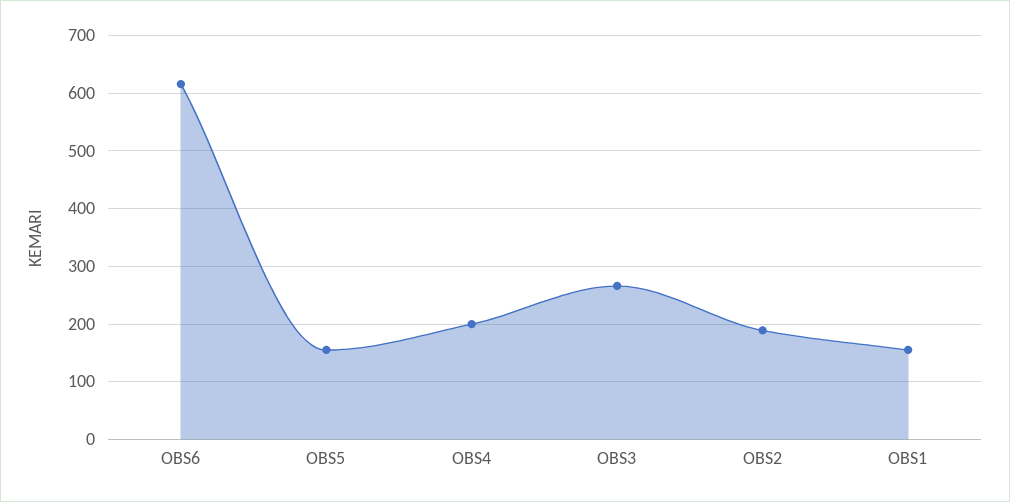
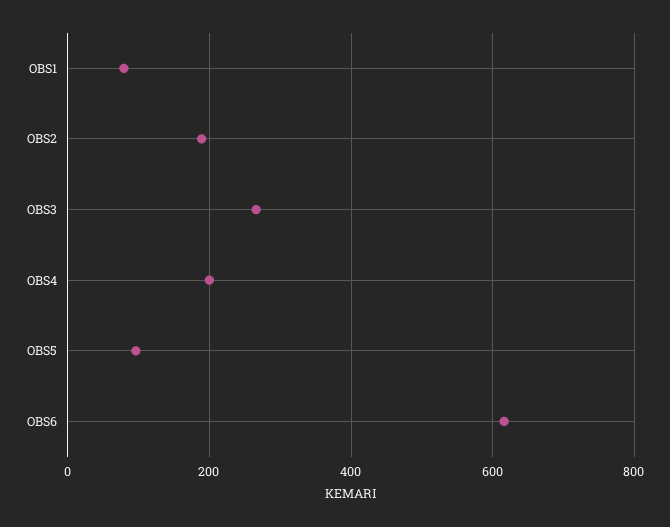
OBS5: 160 -> 100
OBS1: 160 -> 80

